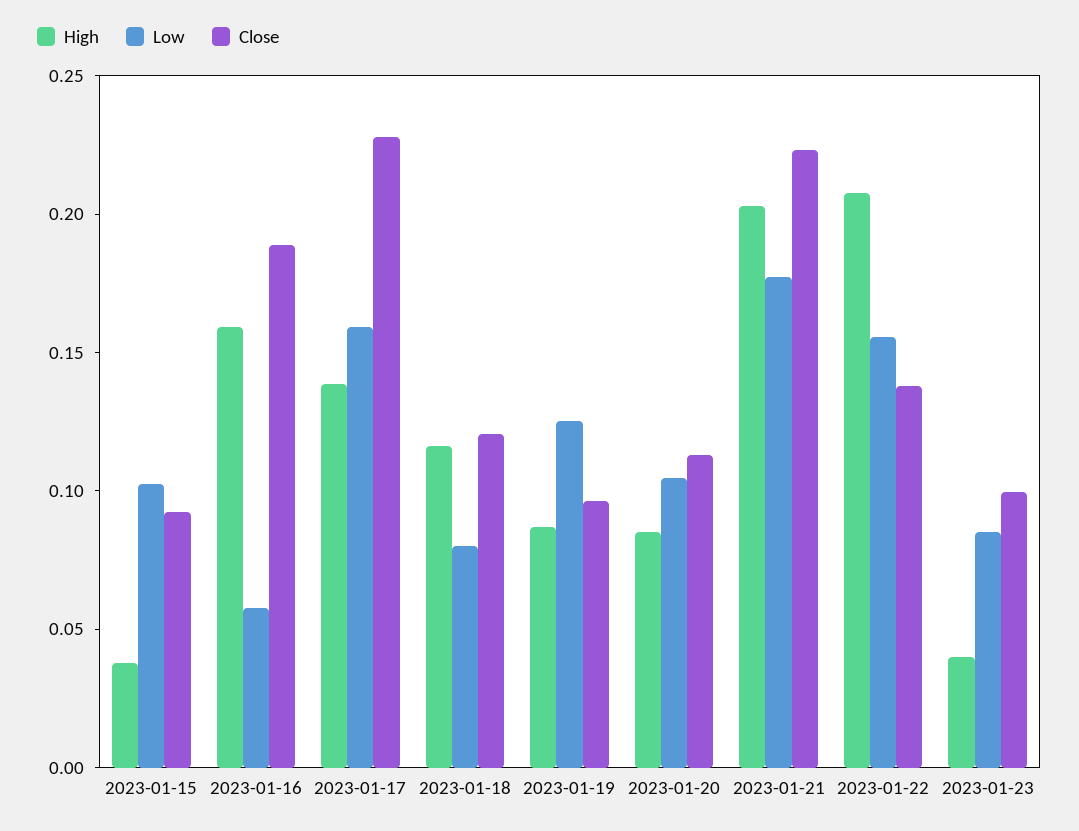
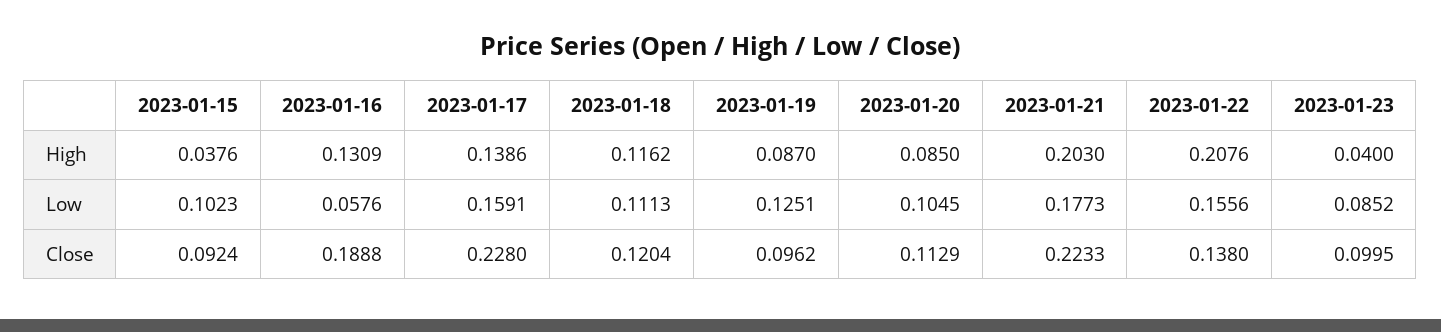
High, 2023-01-16: 0.16 -> 0.1309
Low, 2023-01-18: 0.08 -> 0.1113

